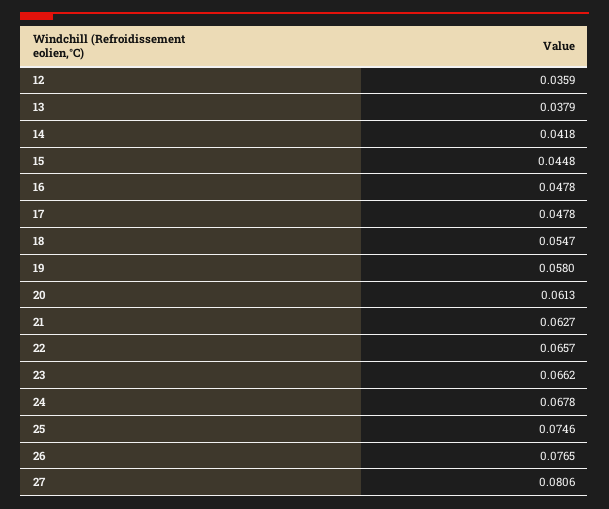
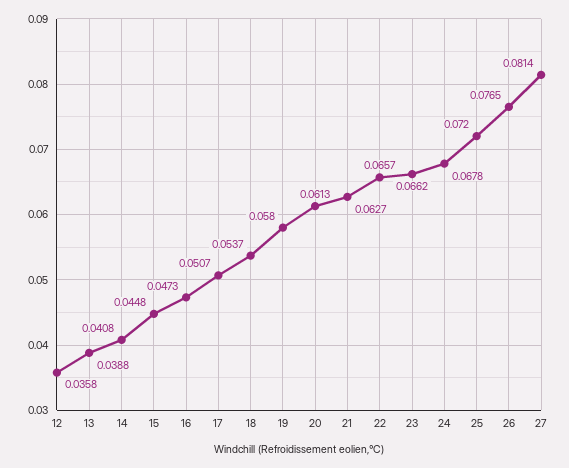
12: 0.0359 -> 0.0358
13: 0.0379 -> 0.0388
14: 0.0418 -> 0.0408
16: 0.0478 -> 0.0473
17: 0.0478 -> 0.0507
18: 0.0547 -> 0.0537
25: 0.0746 -> 0.072
27: 0.0806 -> 0.0814

